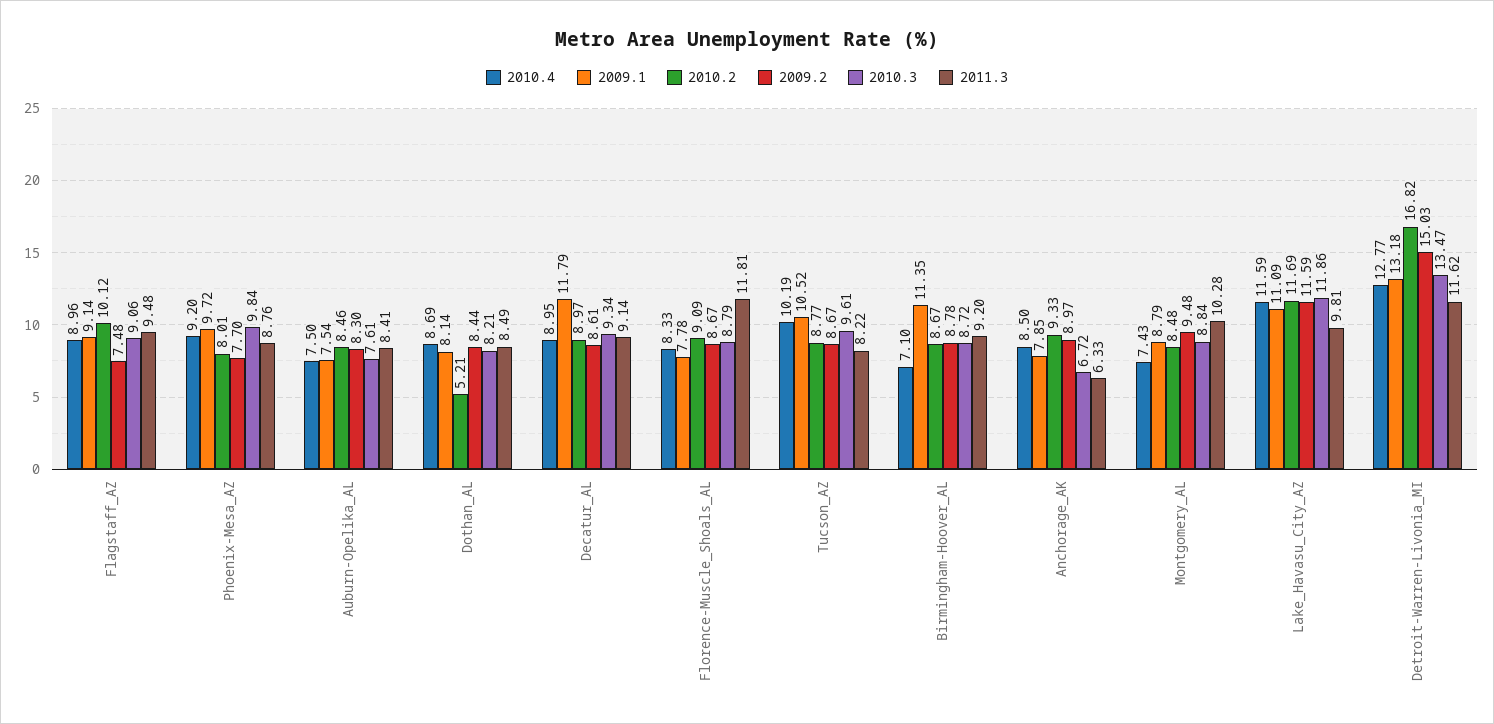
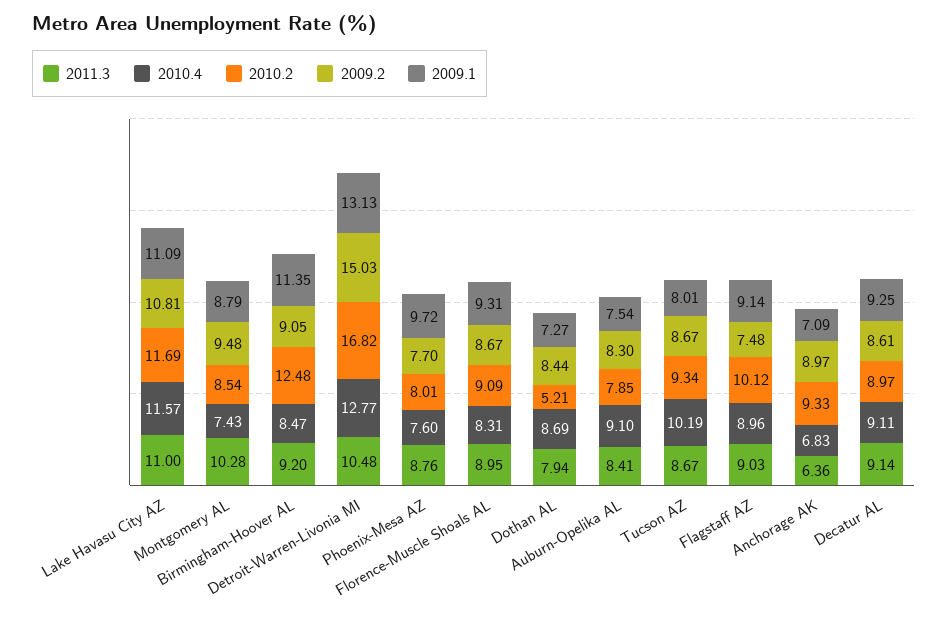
2010.3, Flagstaff_AZ: 9.06 -> none
2011.3, Flagstaff_AZ: 9.48 -> 9.03
2010.4, Phoenix-Mesa_AZ: 9.2 -> 7.6
2010.3, Phoenix-Mesa_AZ: 9.84 -> none
2010.4, Auburn-Opelika_AL: 7.5 -> 9.1
2010.2, Auburn-Opelika_AL: 8.46 -> 7.85
2010.3, Auburn-Opelika_AL: 7.61 -> none
2009.1, Dothan_AL: 8.14 -> 7.27
2010.3, Dothan_AL: 8.21 -> none
2011.3, Dothan_AL: 8.49 -> 7.94
2010.4, Decatur_AL: 8.95 -> 9.11
2009.1, Decatur_AL: 11.79 -> 9.25
2010.3, Decatur_AL: 9.34 -> none
2010.4, Florence-Muscle_Shoals_AL: 8.33 -> 8.31
2009.1, Florence-Muscle_Shoals_AL: 7.78 -> 9.31
2010.3, Florence-Muscle_Shoals_AL: 8.79 -> none
2011.3, Florence-Muscle_Shoals_AL: 11.81 -> 8.95
2009.1, Tucson_AZ: 10.52 -> 8.01
2010.2, Tucson_AZ: 8.77 -> 9.34
2010.3, Tucson_AZ: 9.61 -> none
2011.3, Tucson_AZ: 8.22 -> 8.67
2010.4, Birmingham-Hoover_AL: 7.1 -> 8.47
2010.2, Birmingham-Hoover_AL: 8.67 -> 12.48
2009.2, Birmingham-Hoover_AL: 8.78 -> 9.05
2010.3, Birmingham-Hoover_AL: 8.72 -> none
2010.4, Anchorage_AK: 8.5 -> 6.83
2009.1, Anchorage_AK: 7.85 -> 7.09
2010.3, Anchorage_AK: 6.72 -> none
2011.3, Anchorage_AK: 6.33 -> 6.36
2010.2, Montgomery_AL: 8.48 -> 8.54
2010.3, Montgomery_AL: 8.84 -> none
2010.4, Lake_Havasu_City_AZ: 11.59 -> 11.57
2009.2, Lake_Havasu_City_AZ: 11.59 -> 10.81
2010.3, Lake_Havasu_City_AZ: 11.86 -> none
2011.3, Lake_Havasu_City_AZ: 9.81 -> 11
2009.1, Detroit-Warren-Livonia_MI: 13.18 -> 13.13
2010.3, Detroit-Warren-Livonia_MI: 13.47 -> none
2011.3, Detroit-Warren-Livonia_MI: 11.62 -> 10.48

